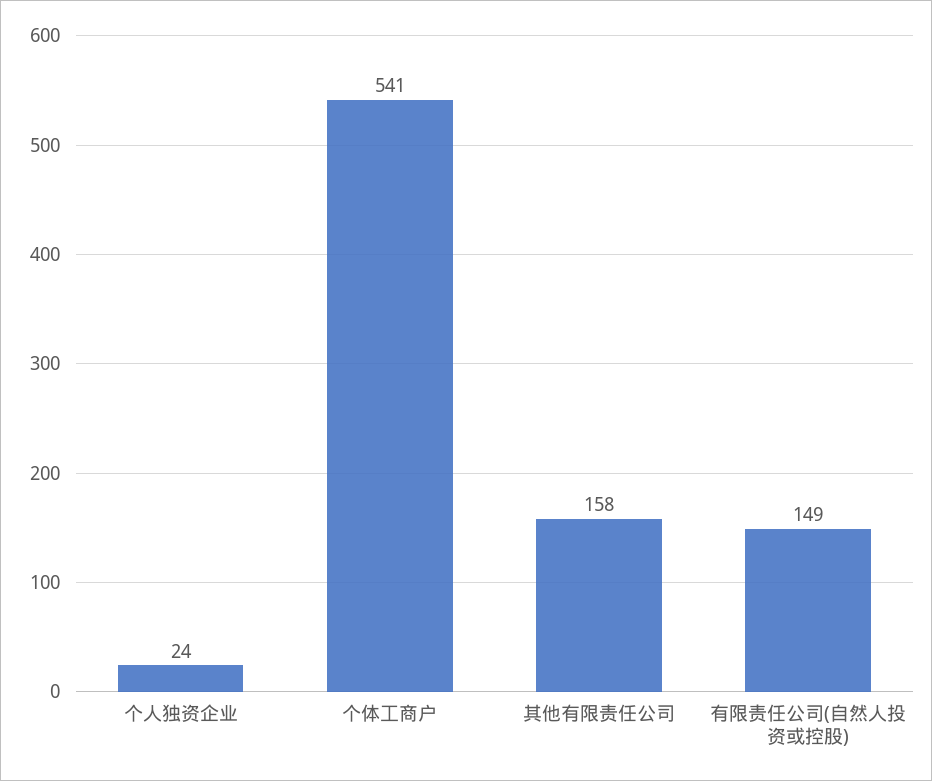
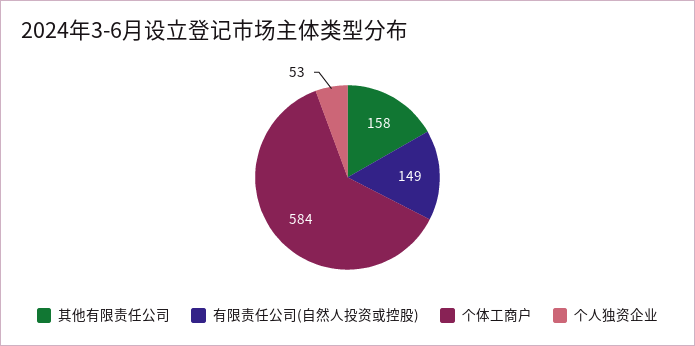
个人独资企业: 24 -> 53
个体工商户: 541 -> 584

